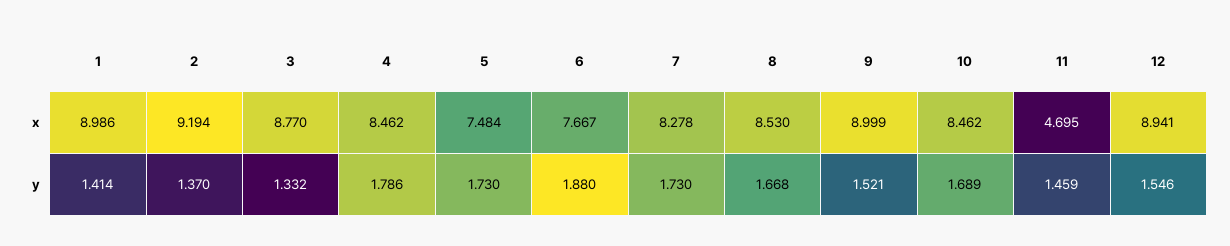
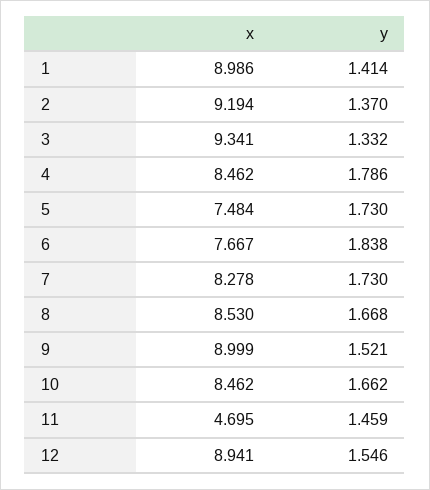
3, x: 8.77 -> 9.341
6, y: 1.88 -> 1.838
10, y: 1.689 -> 1.662

